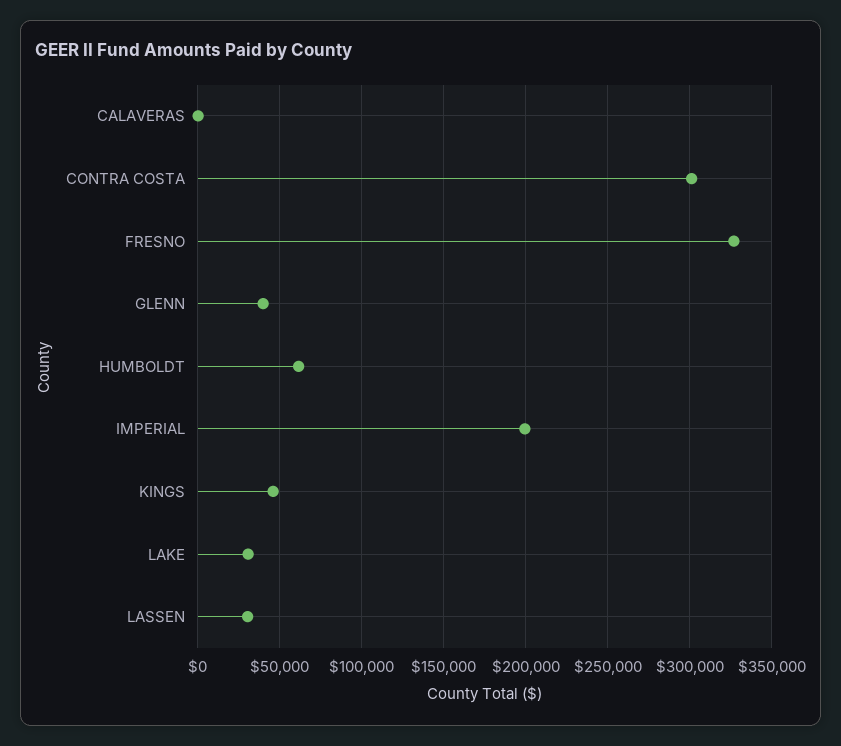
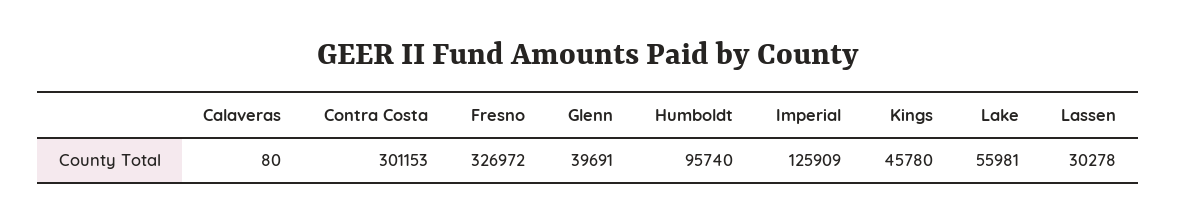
HUMBOLDT: 60000 -> 95740
IMPERIAL: 200000 -> 125909
LAKE: 30000 -> 55981

